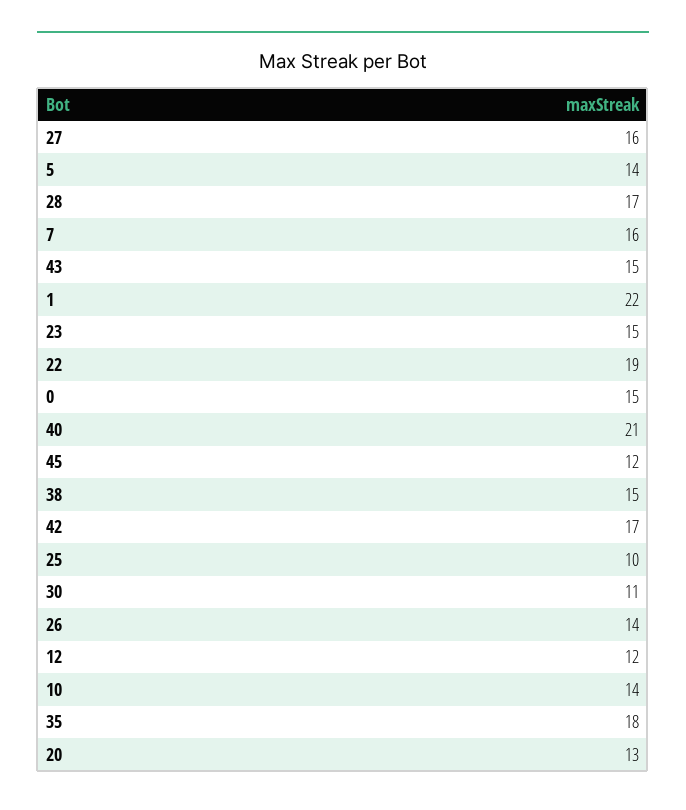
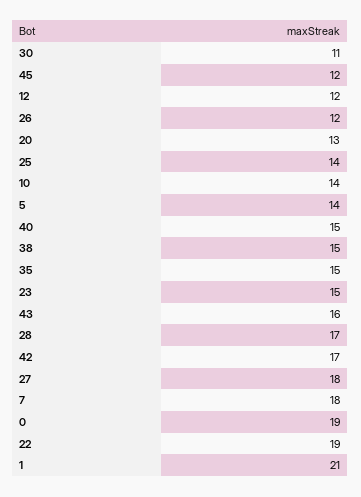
27: 16 -> 18
7: 16 -> 18
43: 15 -> 16
1: 22 -> 21
0: 15 -> 19
40: 21 -> 15
25: 10 -> 14
26: 14 -> 12
35: 18 -> 15

